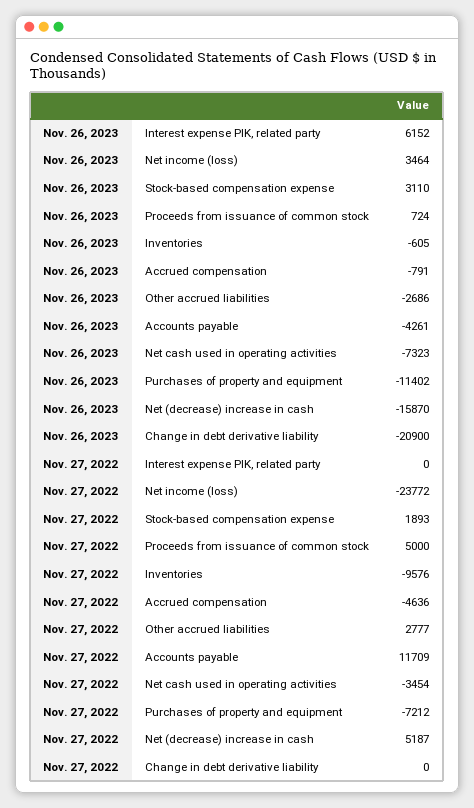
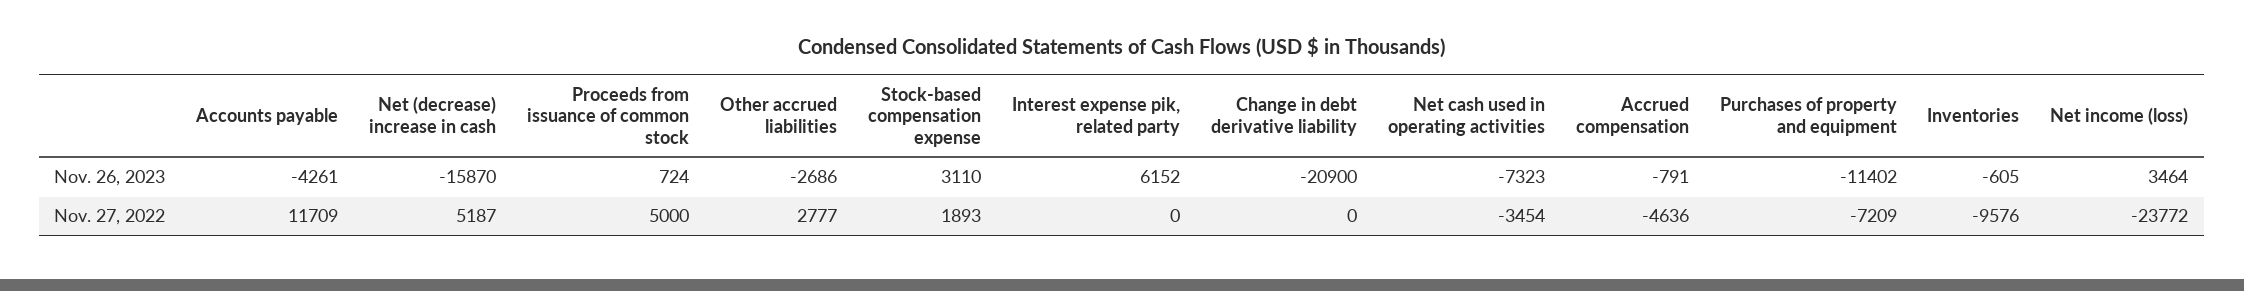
Nov. 27, 2022, Purchases of property and equipment: -7212 -> -7209

